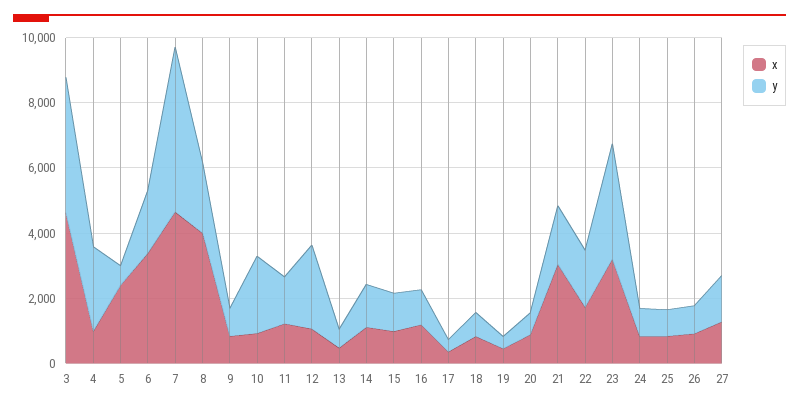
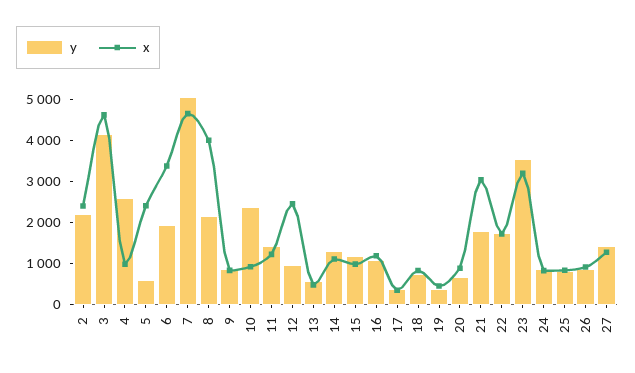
x, 12: 1000 -> 2400
y, 12: 2500 -> 1000
y, 2: none -> 2200
x, 2: none -> 2400

